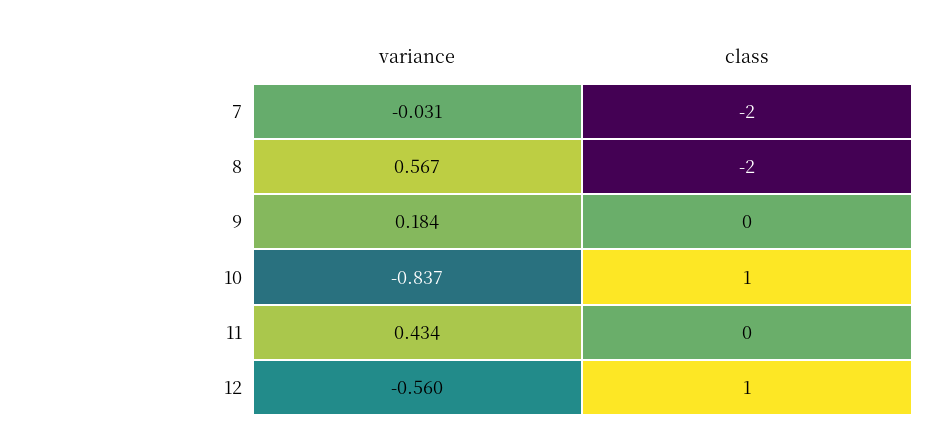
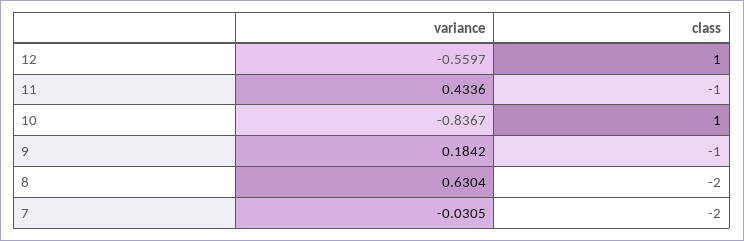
variance, 8: 0.567 -> 0.6304
class, 9: 0 -> -1
class, 11: 0 -> -1

